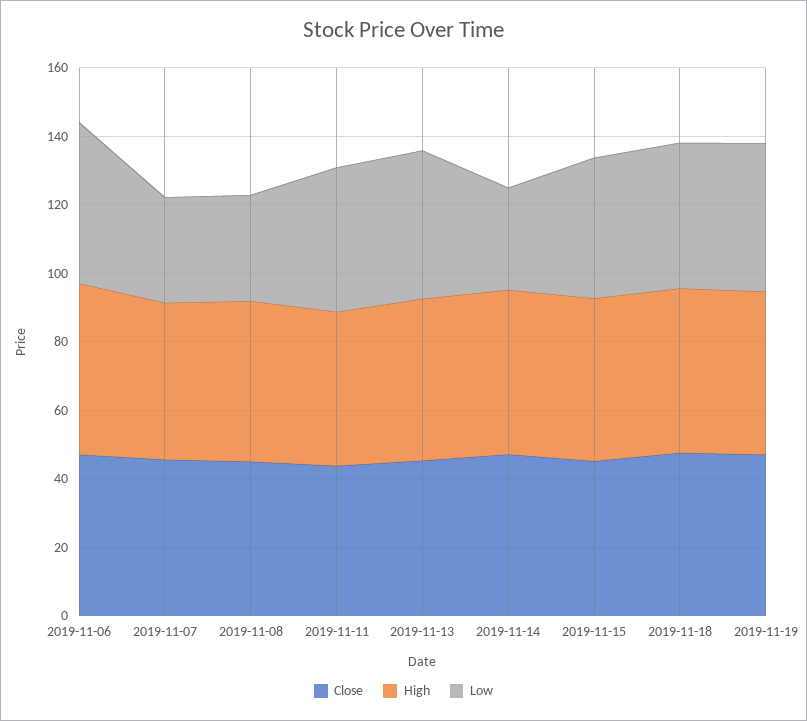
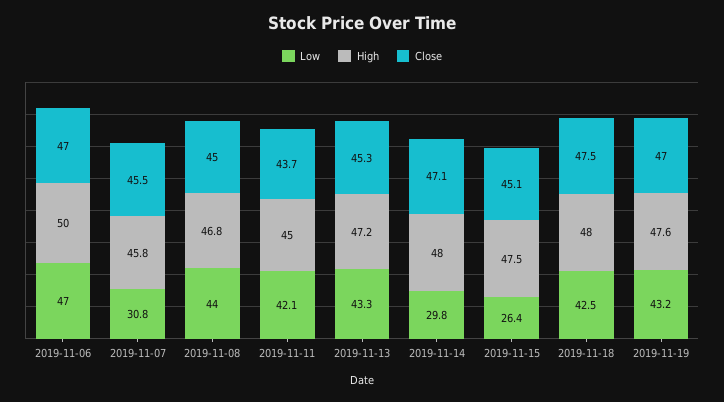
Low, 2019-11-08: 30 -> 44
Low, 2019-11-15: 40 -> 26.4

